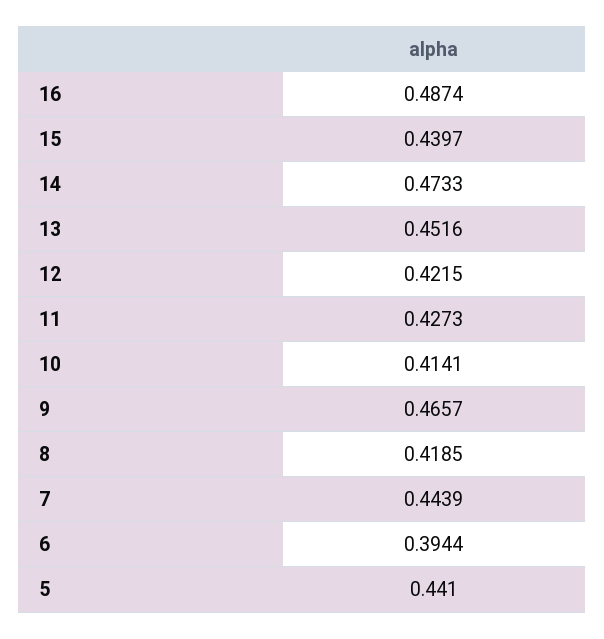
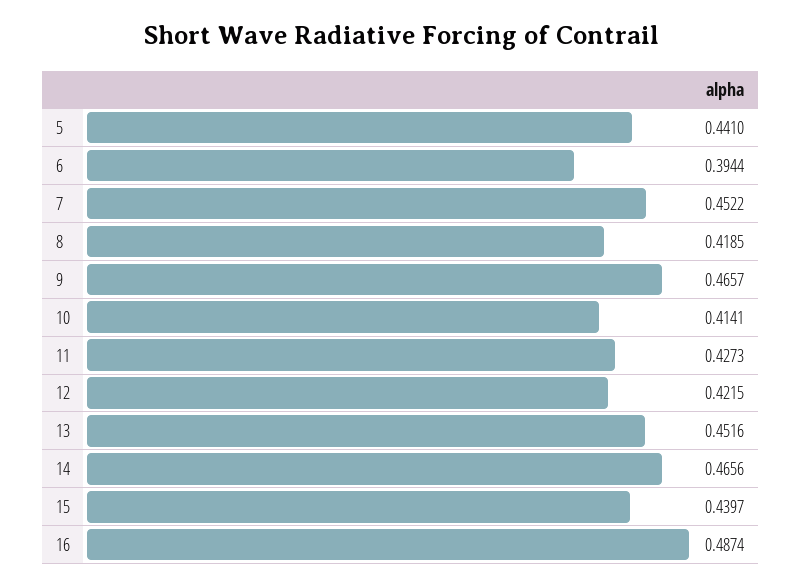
14: 0.4733 -> 0.4656
7: 0.4439 -> 0.4522

